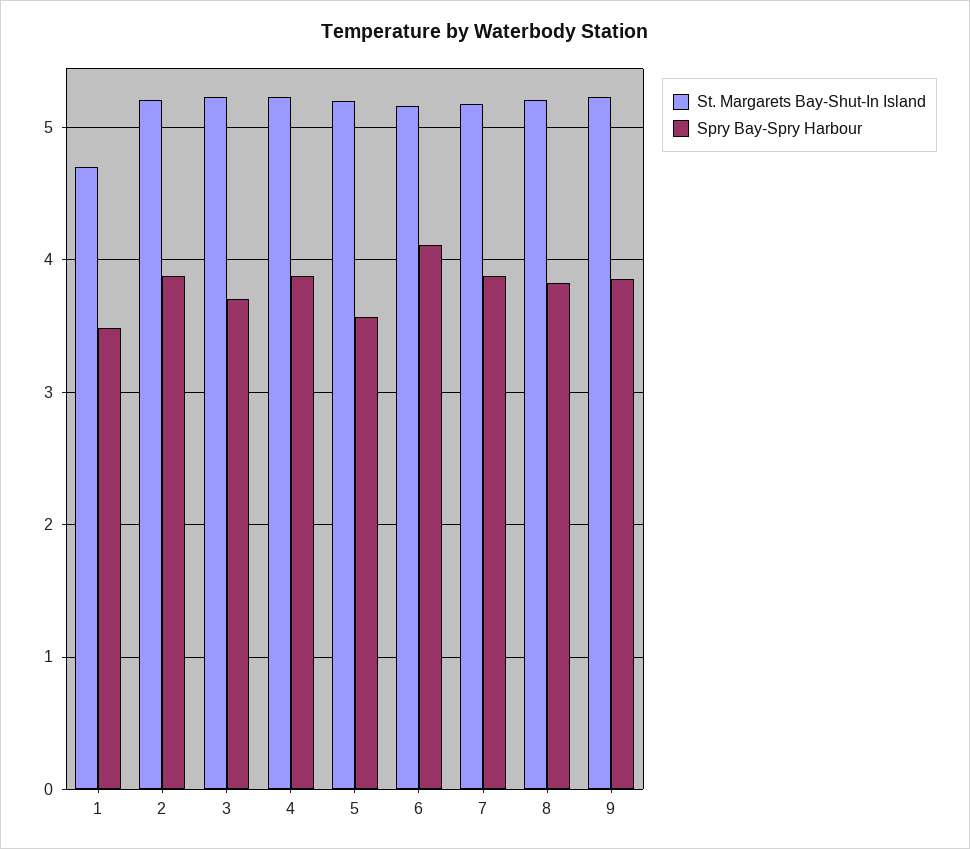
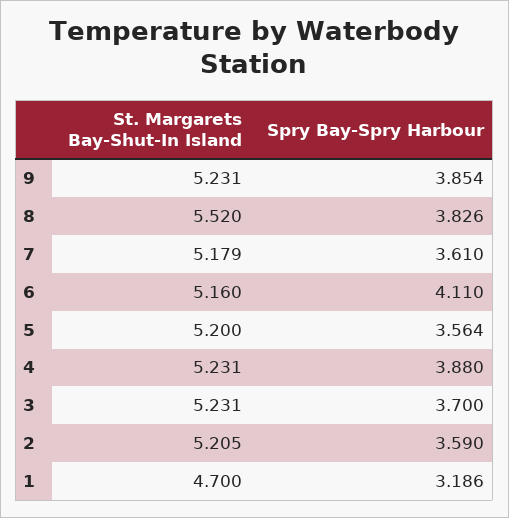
Spry Bay-Spry Harbour, 1: 3.5 -> 3.186
Spry Bay-Spry Harbour, 2: 3.9 -> 3.59
Spry Bay-Spry Harbour, 7: 3.9 -> 3.61
St. Margarets Bay-Shut-In Island, 8: 5.2 -> 5.52

